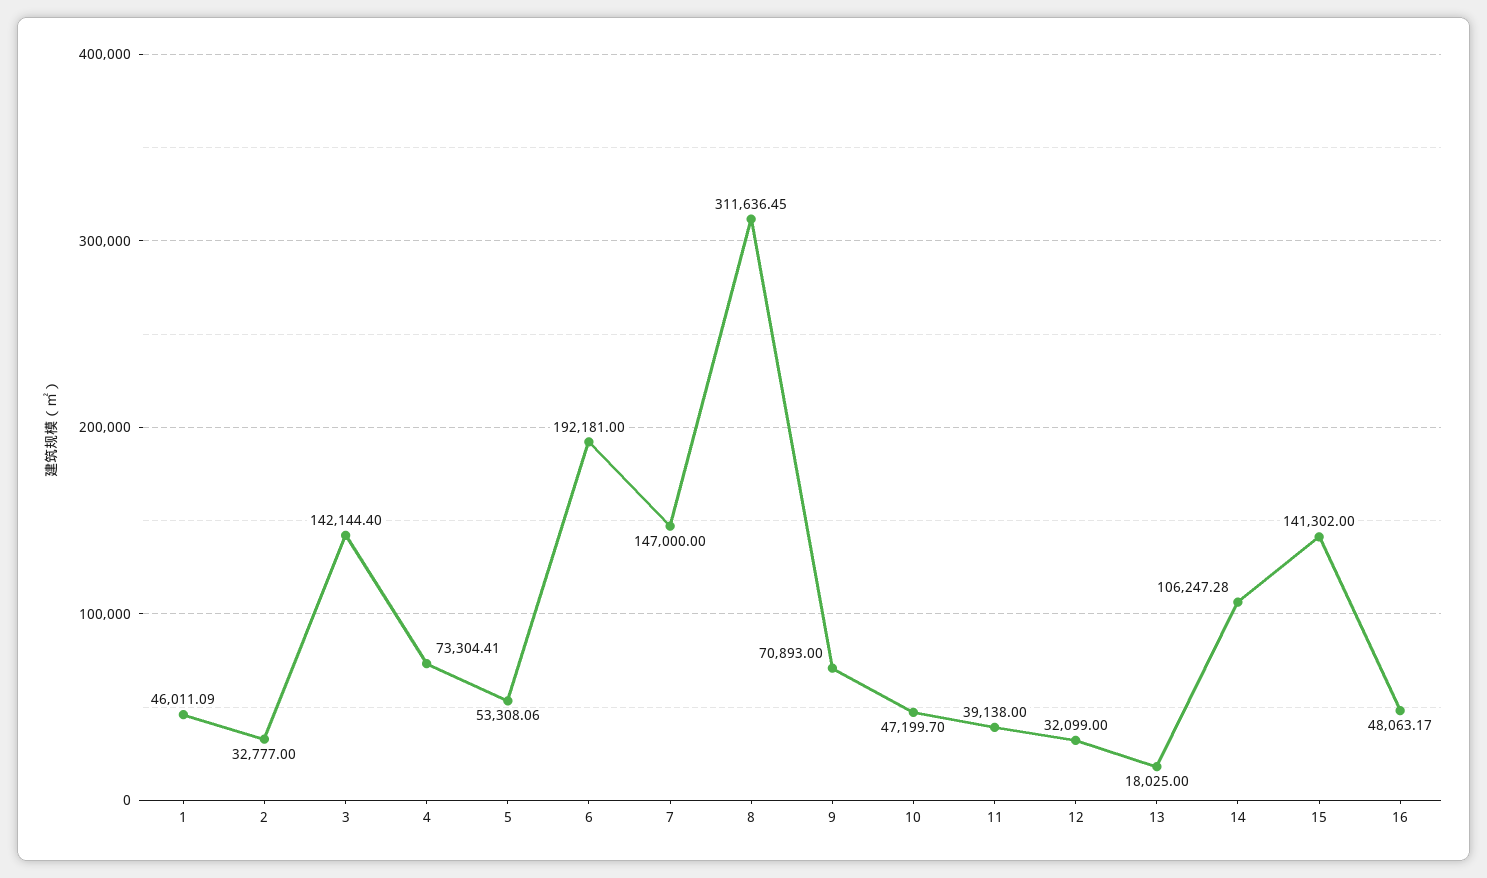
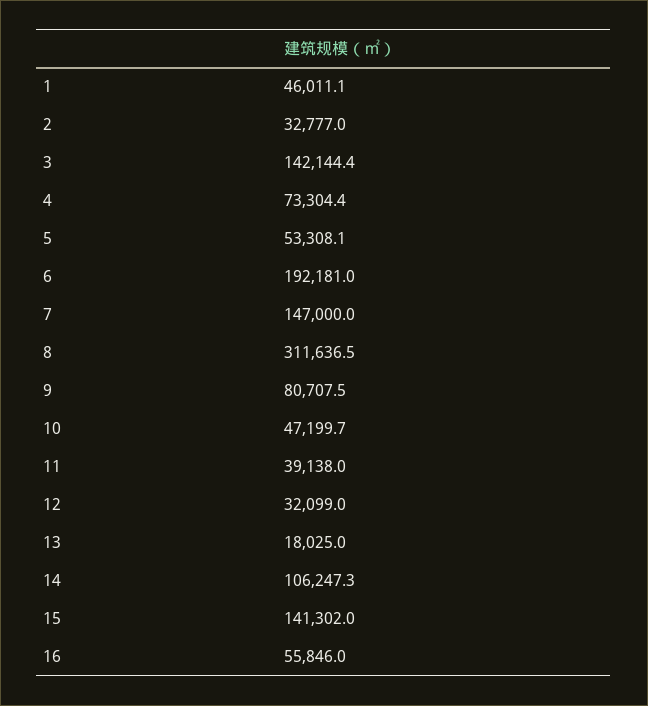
9: 70893 -> 80707.5
16: 48063.17 -> 55846

